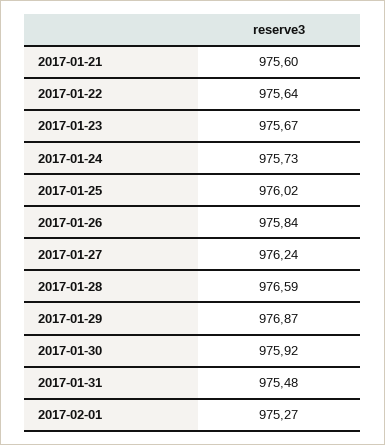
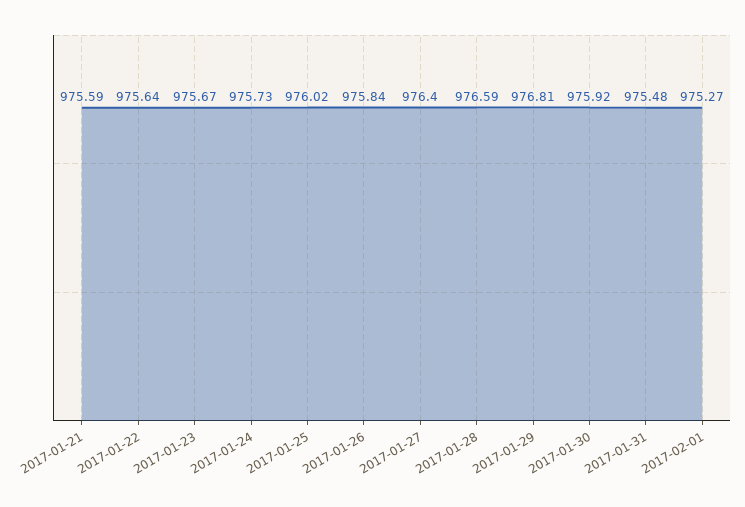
2017-01-21: 975.6 -> 975.59
2017-01-27: 976.24 -> 976.4
2017-01-29: 976.87 -> 976.81

